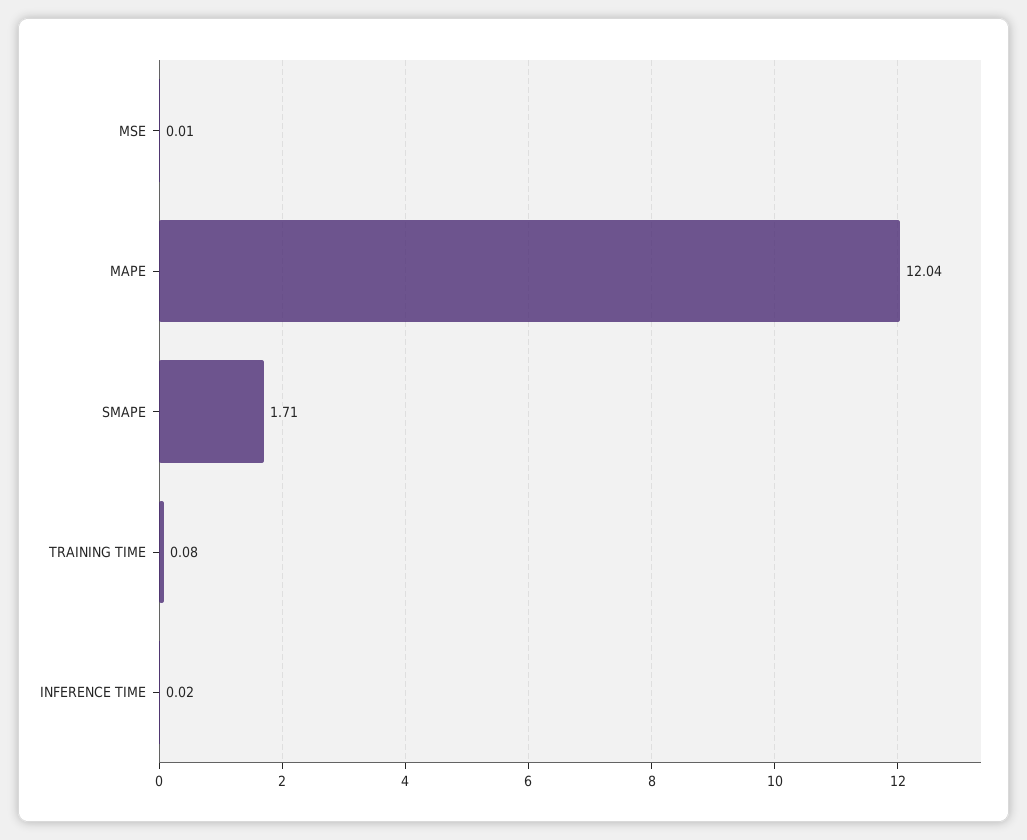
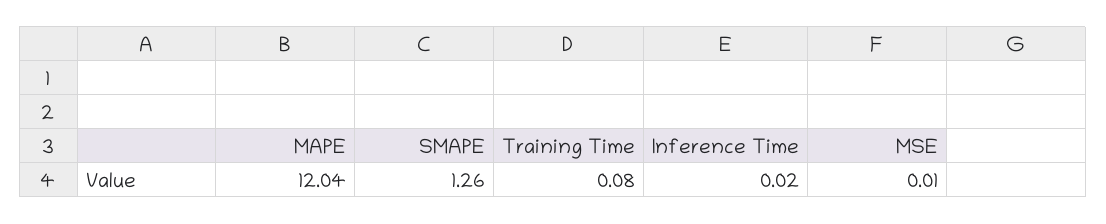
SMAPE: 1.71 -> 1.26

